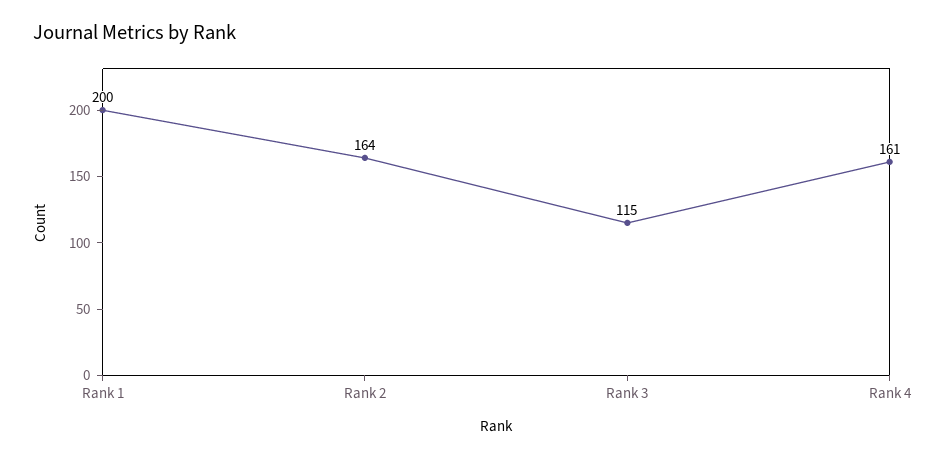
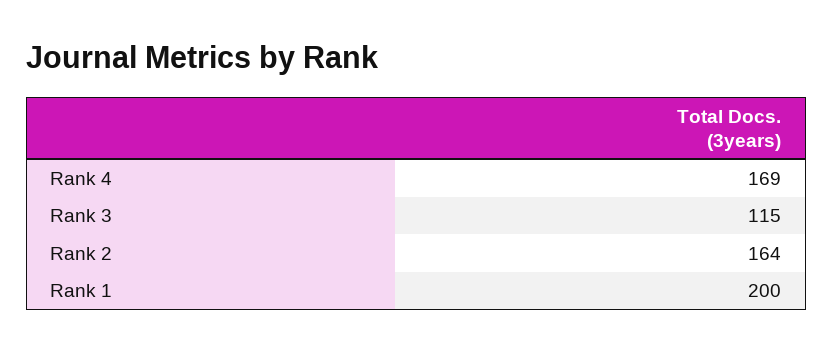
Rank 4: 161 -> 169

